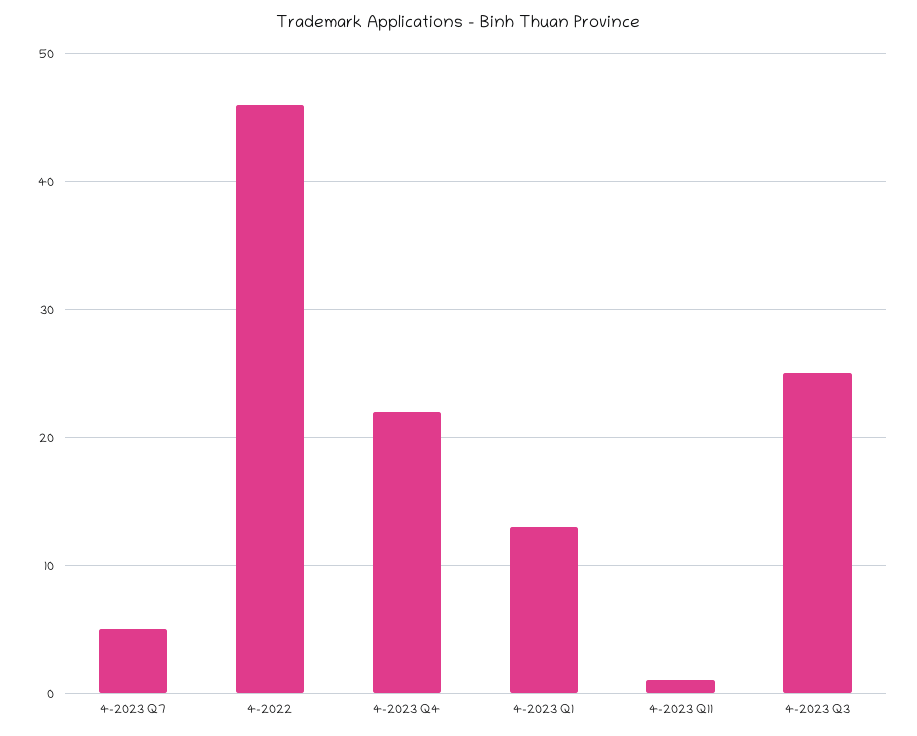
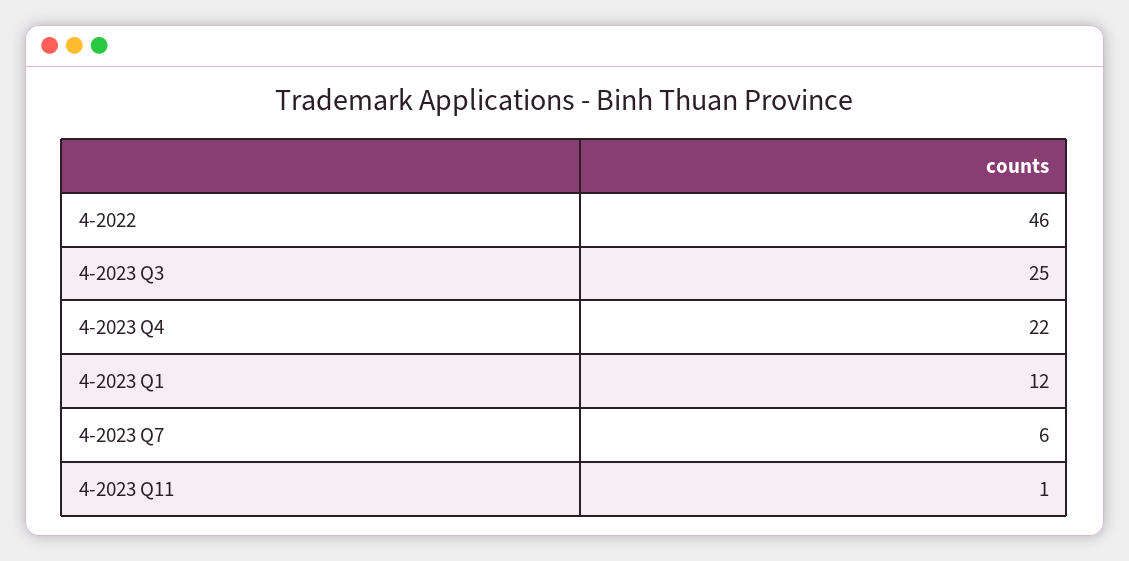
4-2023 Q7: 5 -> 6
4-2023 Q1: 13 -> 12

